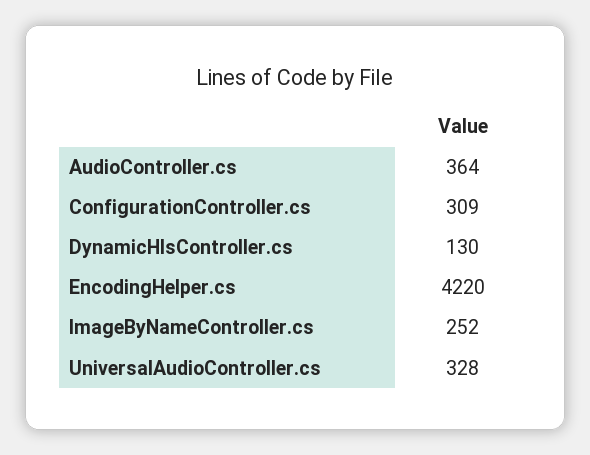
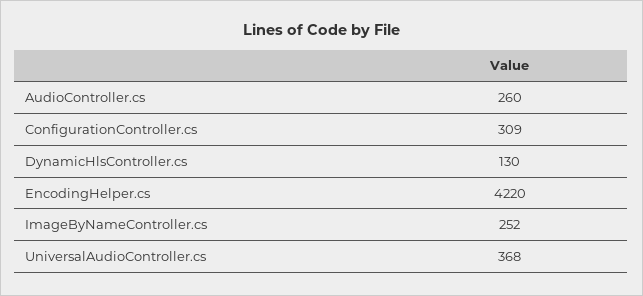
AudioController.cs: 364 -> 260
UniversalAudioController.cs: 328 -> 368

